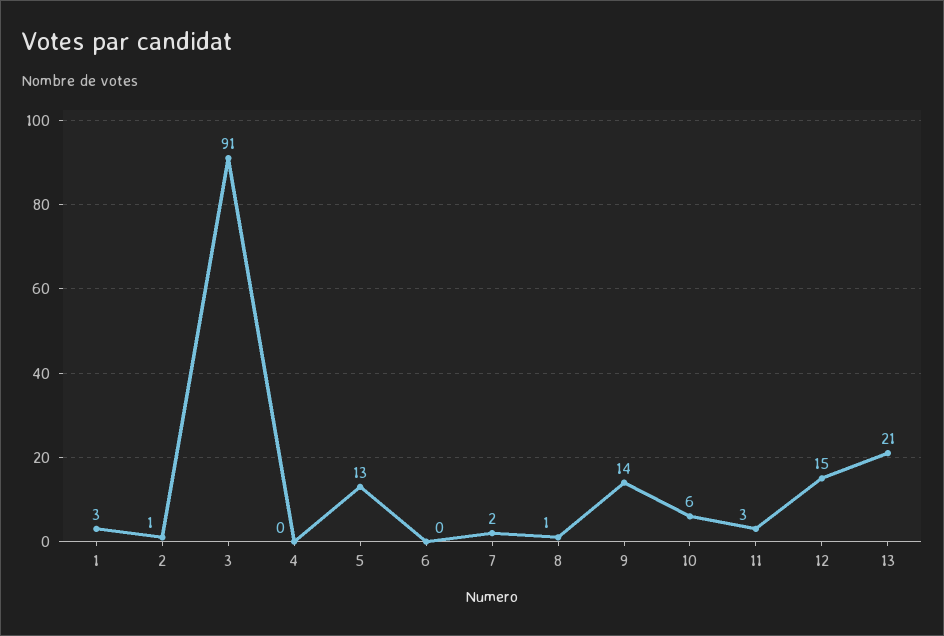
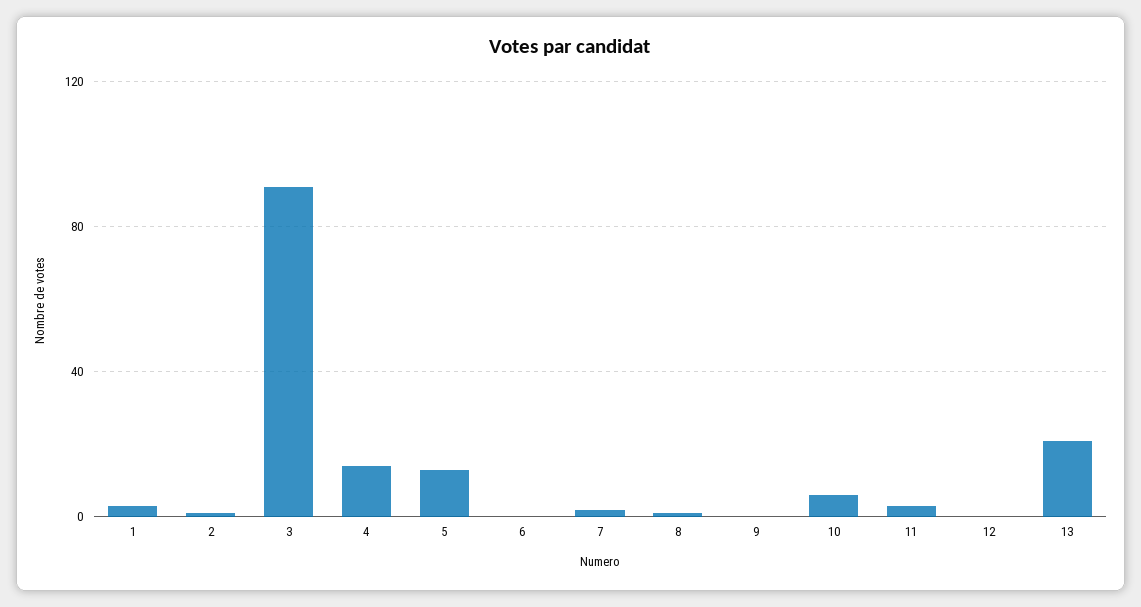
4: 0 -> 15
9: 14 -> 0
12: 15 -> 0

